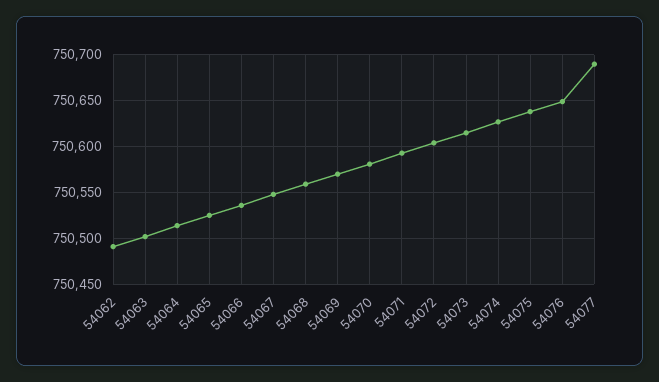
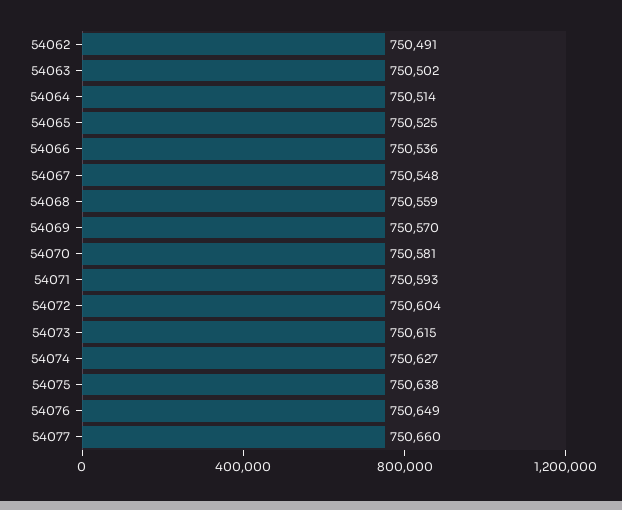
54077: 750690 -> 750660

